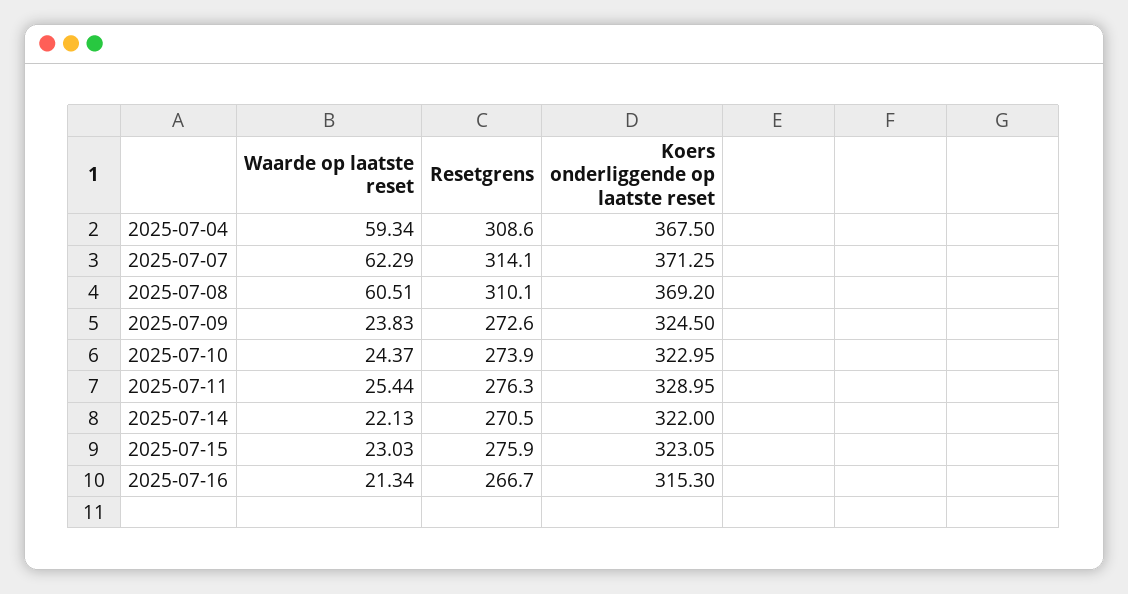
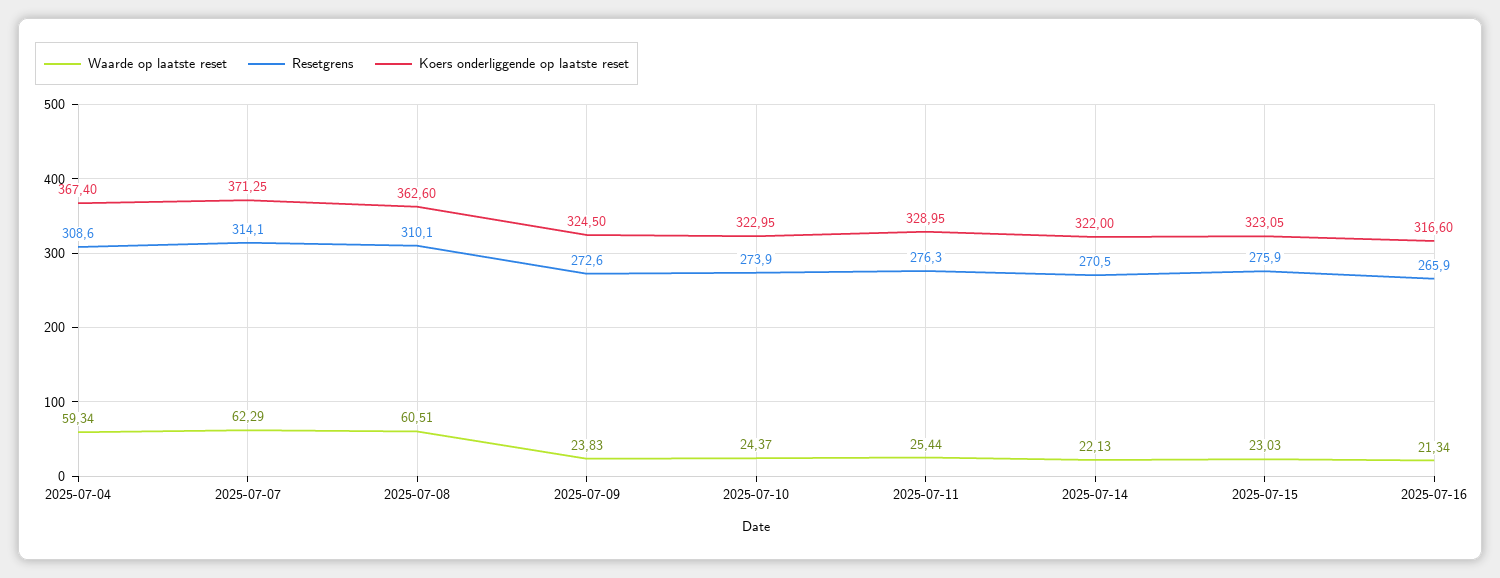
Koers onderliggende op laatste reset, 2025-07-04: 367.5 -> 367.4
Koers onderliggende op laatste reset, 2025-07-08: 369.2 -> 362.6
Resetgrens, 2025-07-16: 266.7 -> 265.9
Koers onderliggende op laatste reset, 2025-07-16: 315.3 -> 316.6

